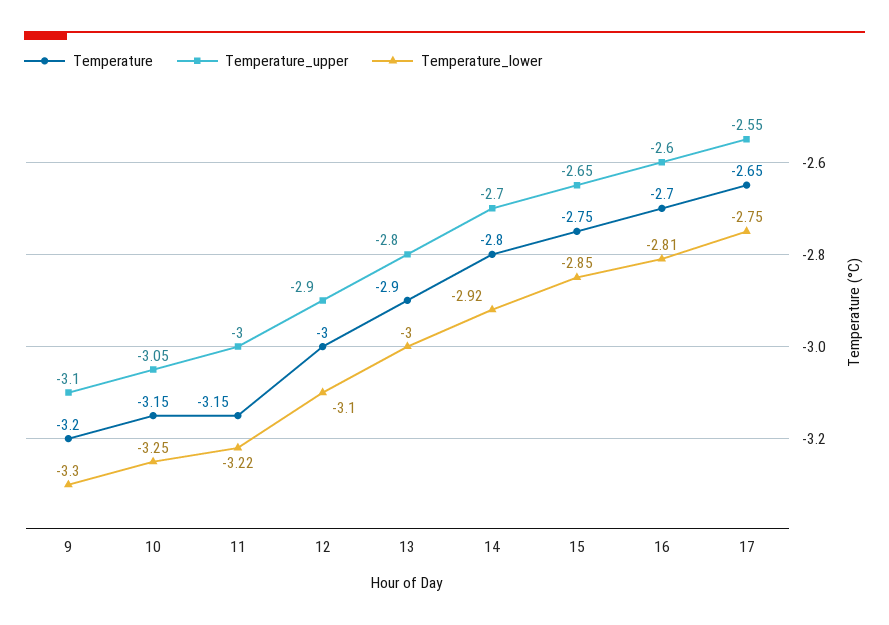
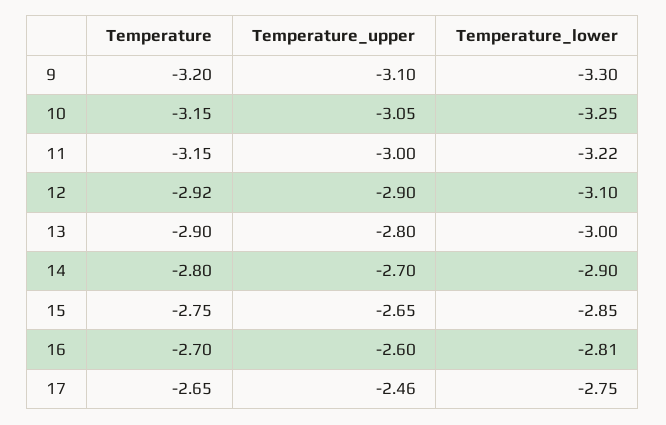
Temperature, 12: -3 -> -2.92
Temperature_lower, 14: -2.92 -> -2.9
Temperature_upper, 17: -2.55 -> -2.46

